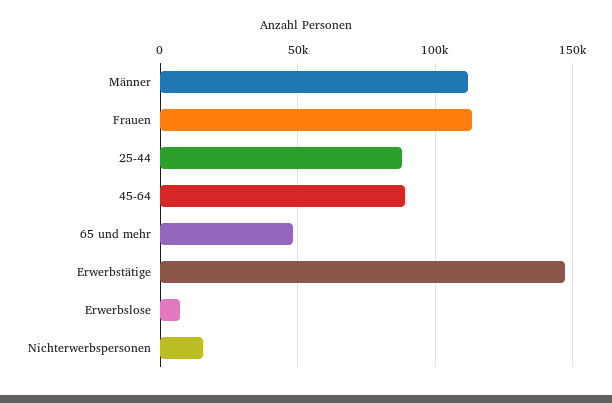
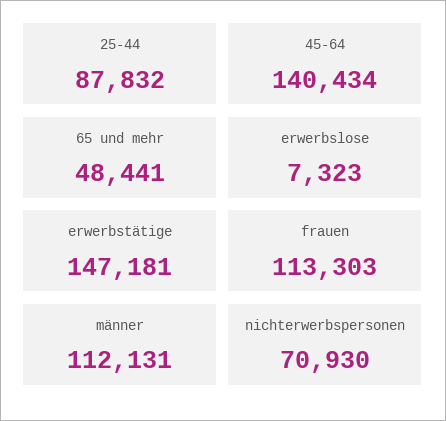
45-64: 90000 -> 140434
Nichterwerbspersonen: 15000 -> 70930

